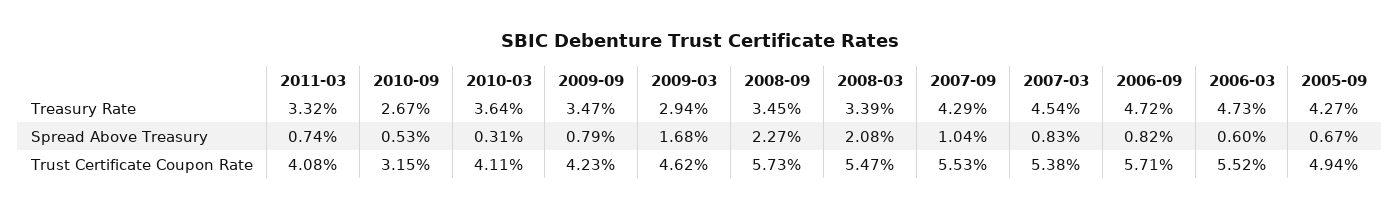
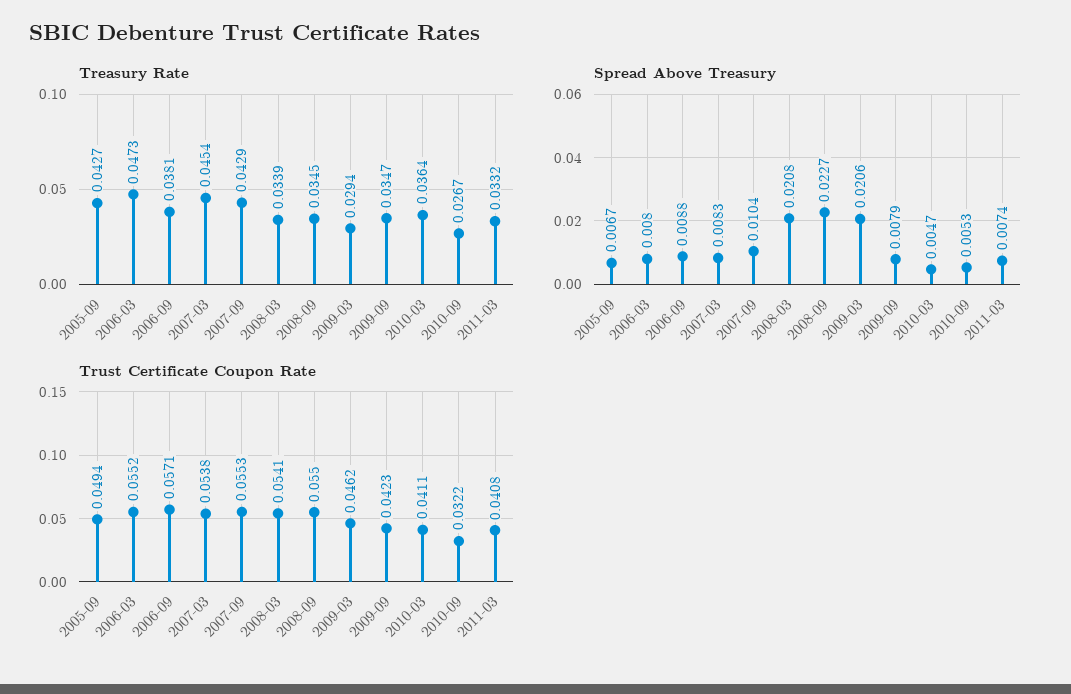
Treasury Rate, 2006-09: 0.0472 -> 0.0381
Spread Above Treasury, 2010-03: 0.0031 -> 0.0047
Spread Above Treasury, 2009-03: 0.0168 -> 0.0206
Spread Above Treasury, 2006-09: 0.0082 -> 0.0088
Spread Above Treasury, 2006-03: 0.006 -> 0.008
Trust Certificate Coupon Rate, 2010-09: 0.0315 -> 0.0322
Trust Certificate Coupon Rate, 2008-09: 0.0573 -> 0.055
Trust Certificate Coupon Rate, 2008-03: 0.0547 -> 0.0541

